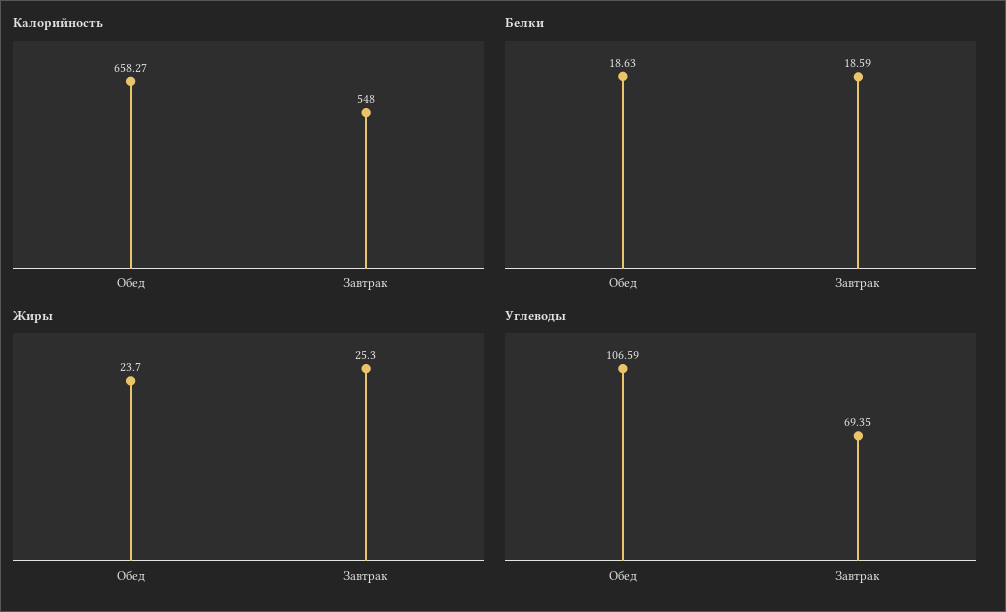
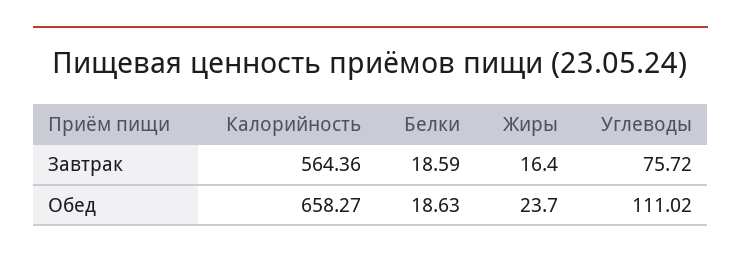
Калорийность, Завтрак: 548 -> 564.36
Жиры, Завтрак: 25.3 -> 16.4
Углеводы, Обед: 106.59 -> 111.02
Углеводы, Завтрак: 69.35 -> 75.72

